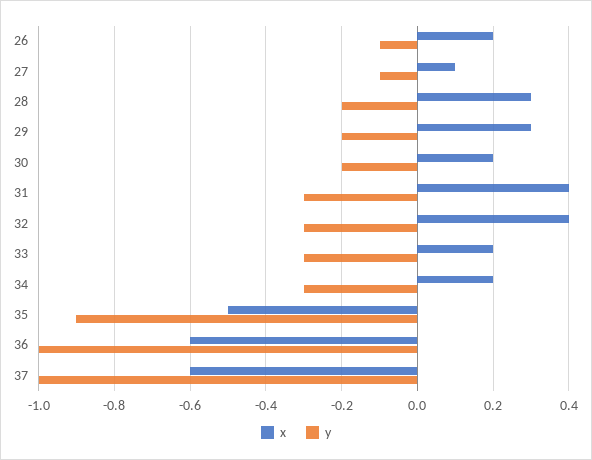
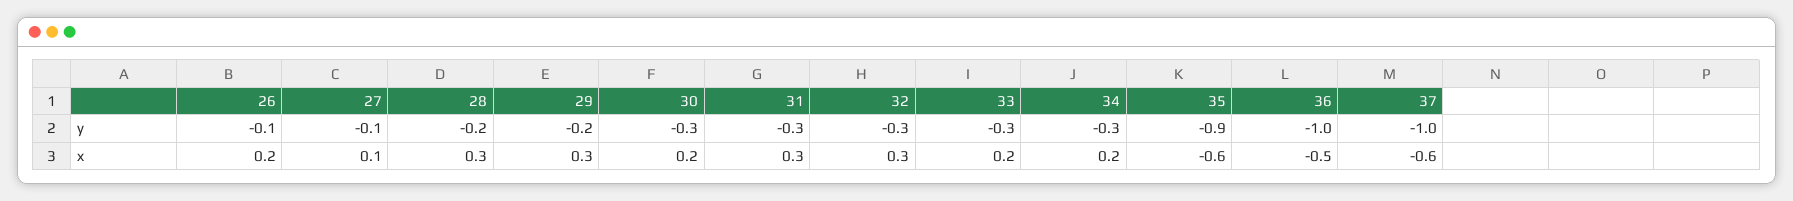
y, 30: -0.2 -> -0.3
x, 31: 0.4 -> 0.3
x, 32: 0.4 -> 0.3
x, 35: -0.5 -> -0.6
x, 36: -0.6 -> -0.5

